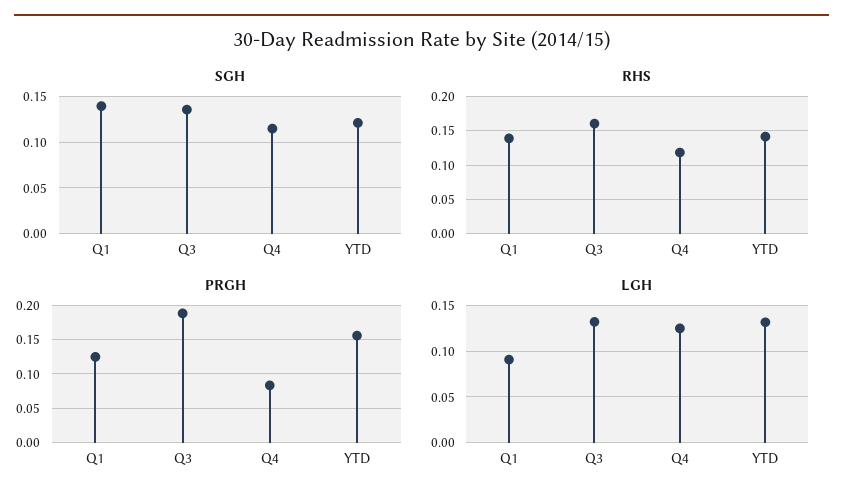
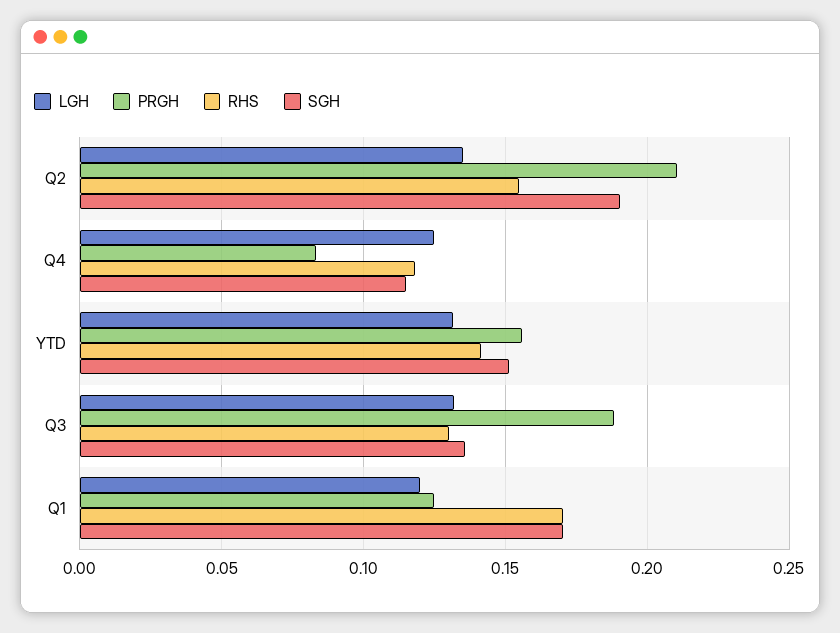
SGH, Q1: 0.14 -> 0.17
SGH, YTD: 0.12 -> 0.15
RHS, Q1: 0.14 -> 0.17
RHS, Q3: 0.16 -> 0.13
LGH, Q1: 0.09 -> 0.12
LGH, Q2: none -> 0.135
PRGH, Q2: none -> 0.21
RHS, Q2: none -> 0.155
SGH, Q2: none -> 0.19

